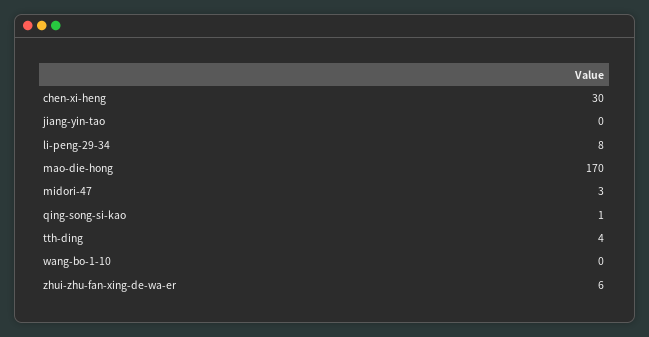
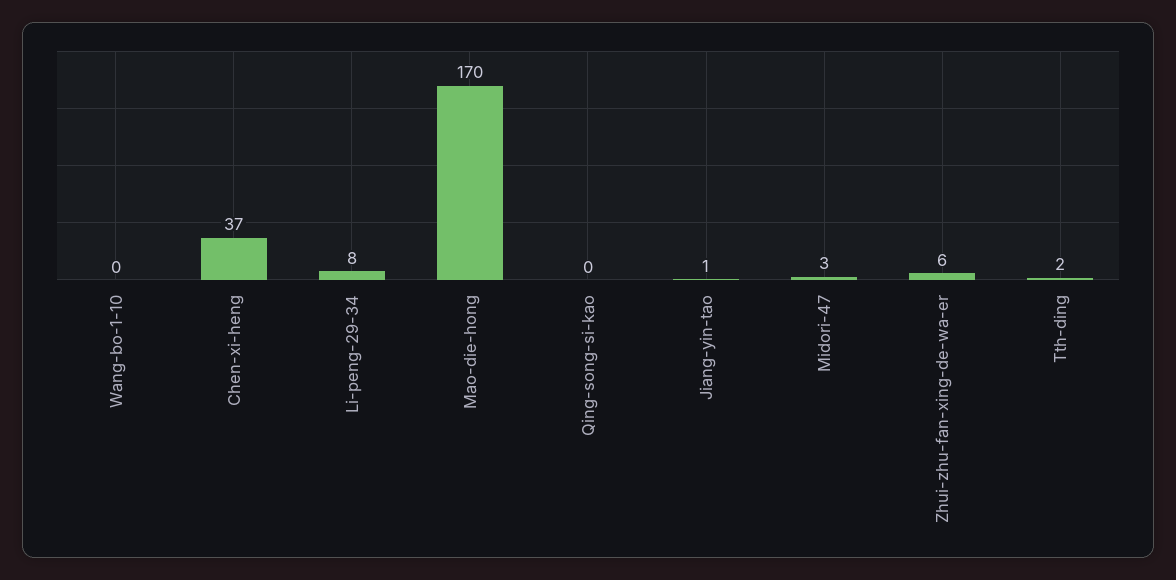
chen-xi-heng: 30 -> 37
jiang-yin-tao: 0 -> 1
qing-song-si-kao: 1 -> 0
tth-ding: 4 -> 2

